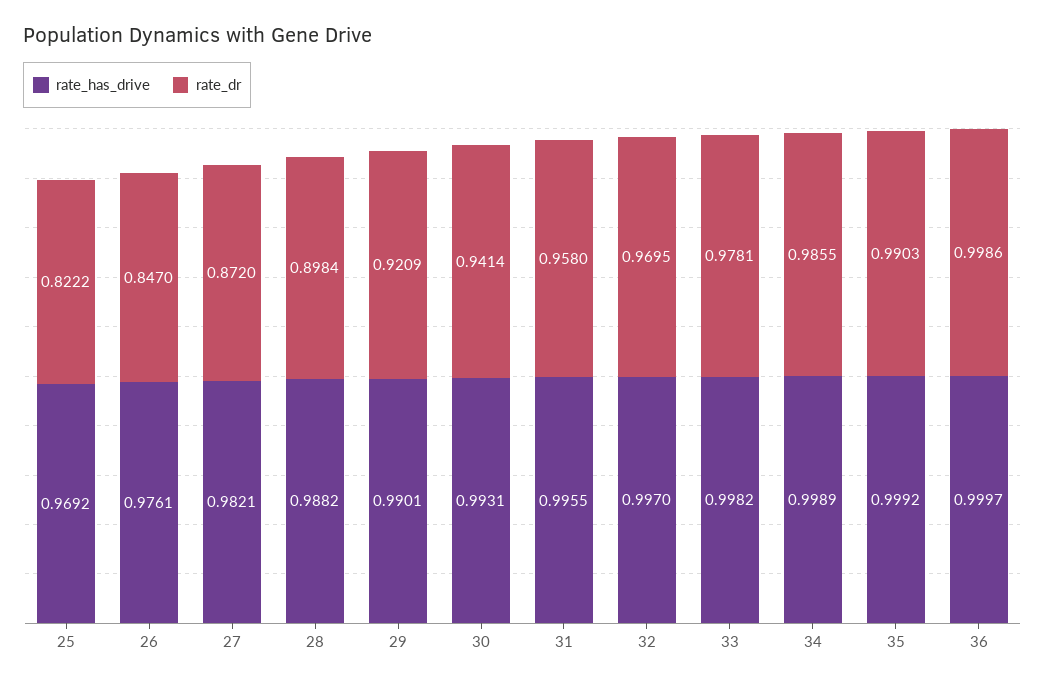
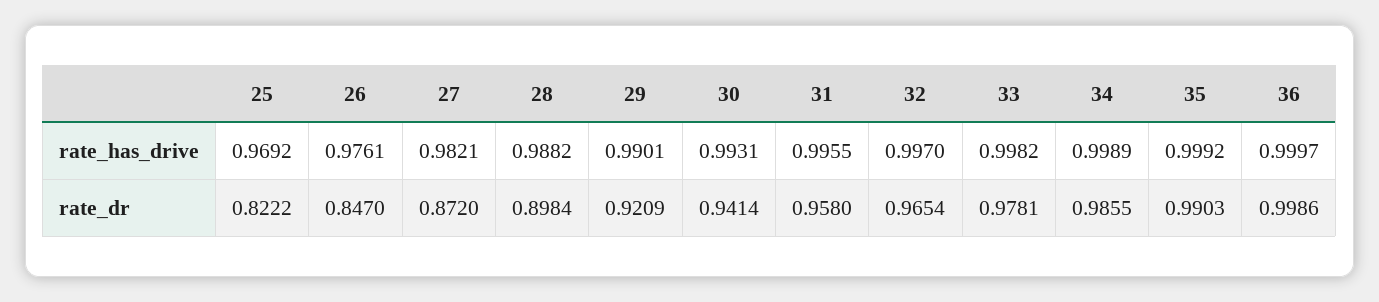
rate_dr, 32: 0.9695 -> 0.9654

